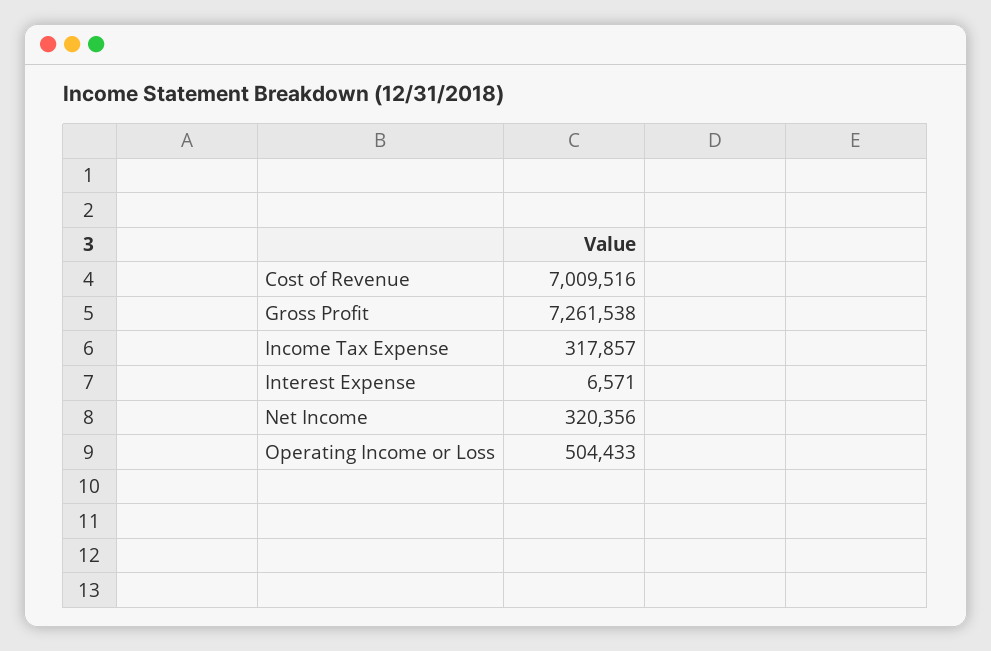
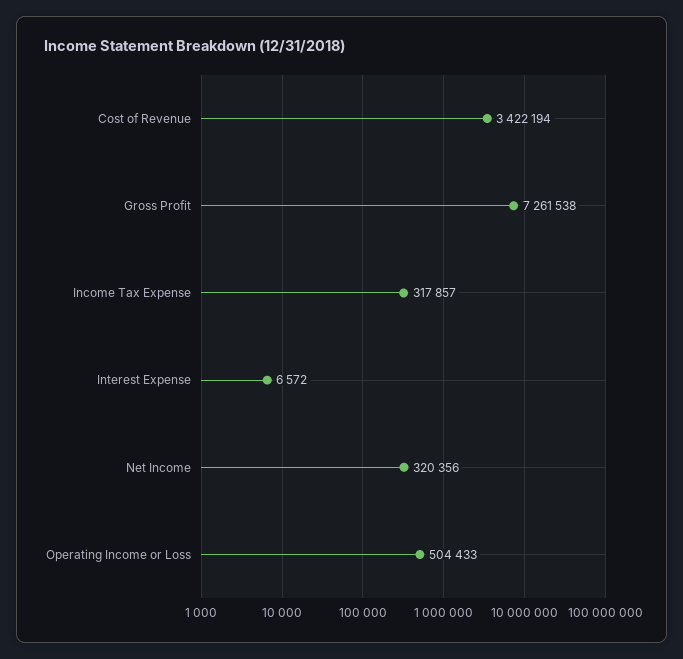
Cost of Revenue: 7009516 -> 3422194
Interest Expense: 6571 -> 6572

